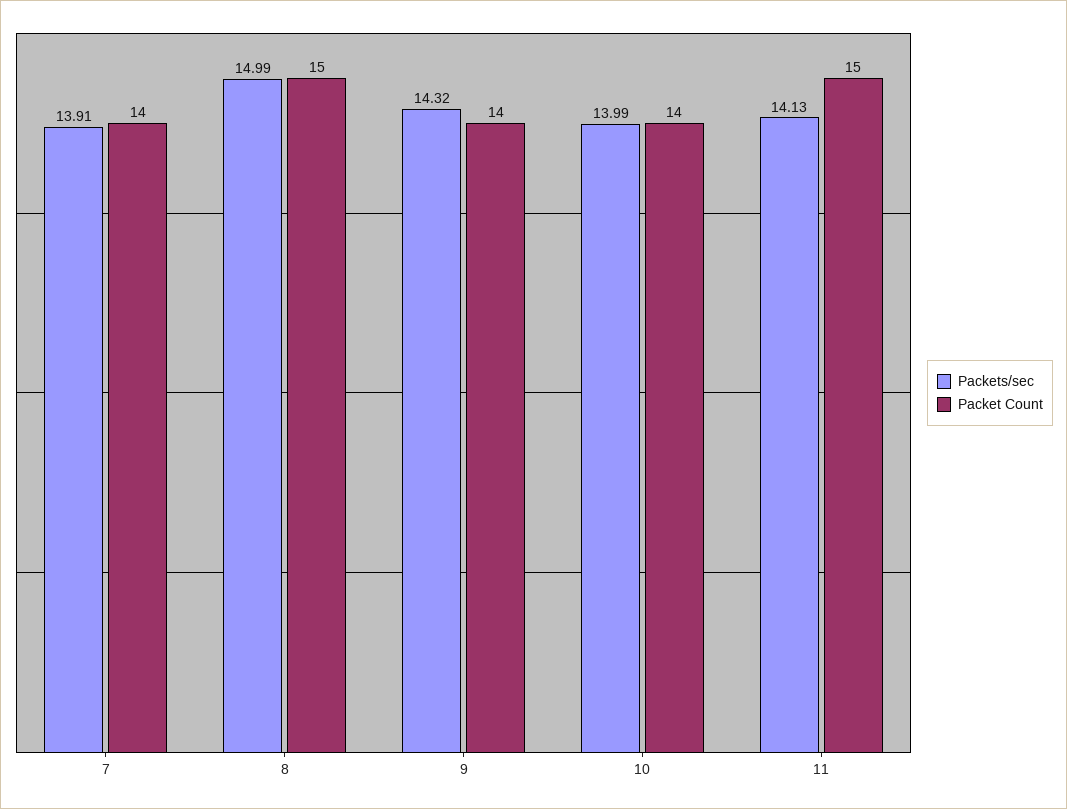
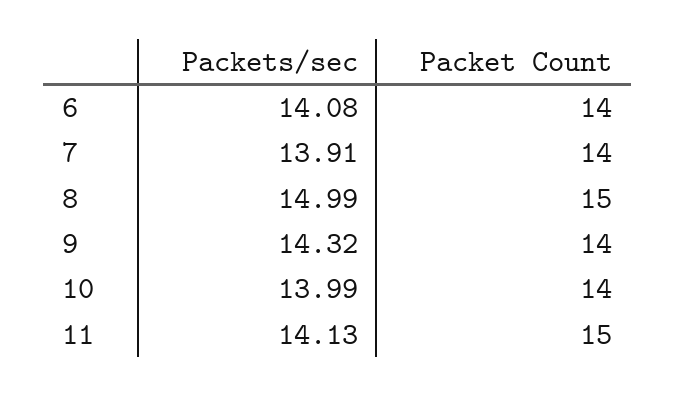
Packets/sec, 6: none -> 14.08
Packet Count, 6: none -> 14

